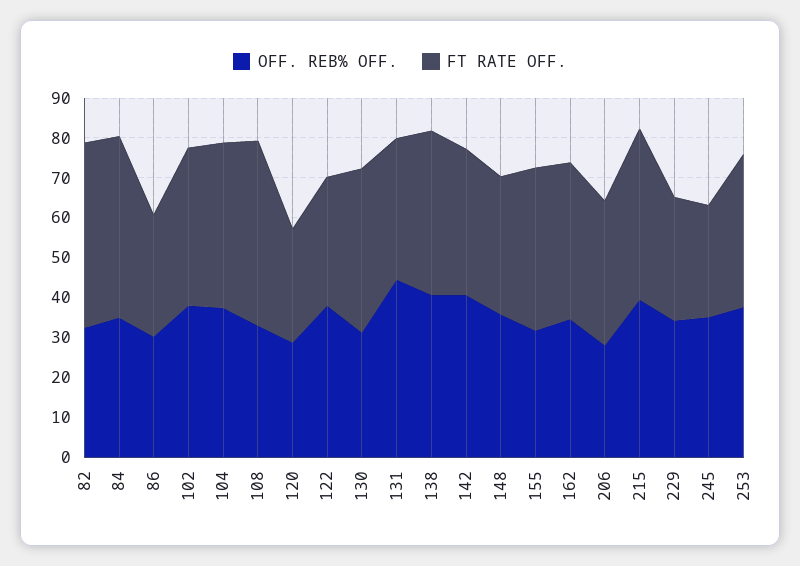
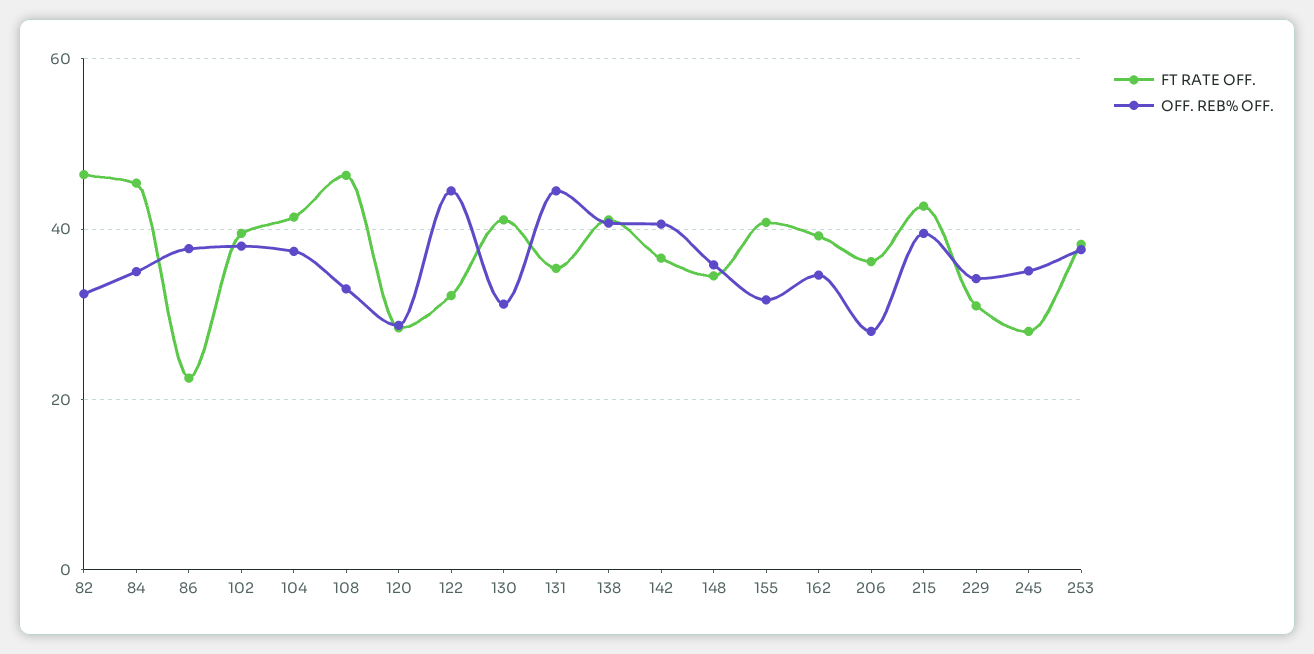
OFF. REB% OFF., 86: 30 -> 38
FT RATE OFF., 86: 30 -> 22
OFF. REB% OFF., 122: 37.5 -> 44

